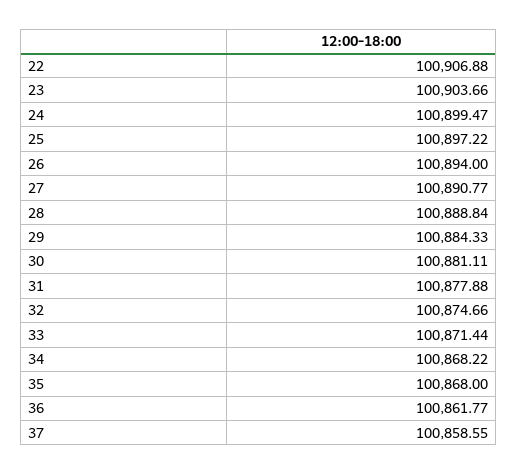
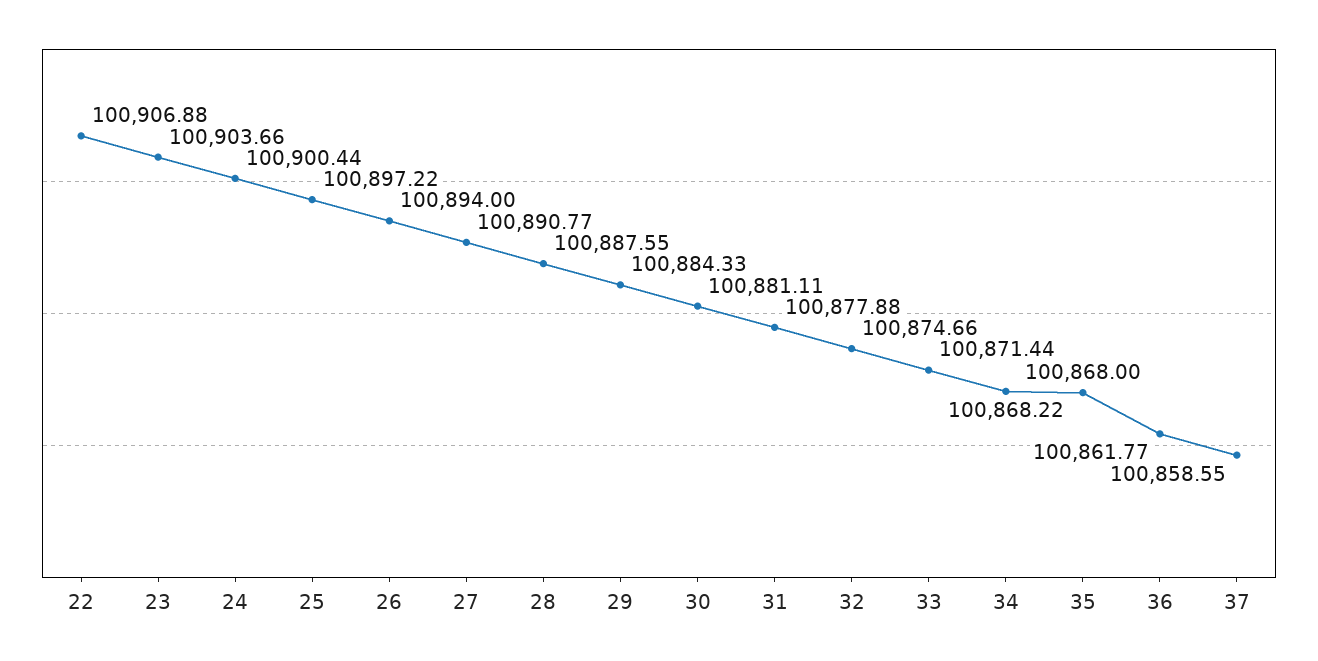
24: 100899.47 -> 100900.44
28: 100888.84 -> 100887.55

